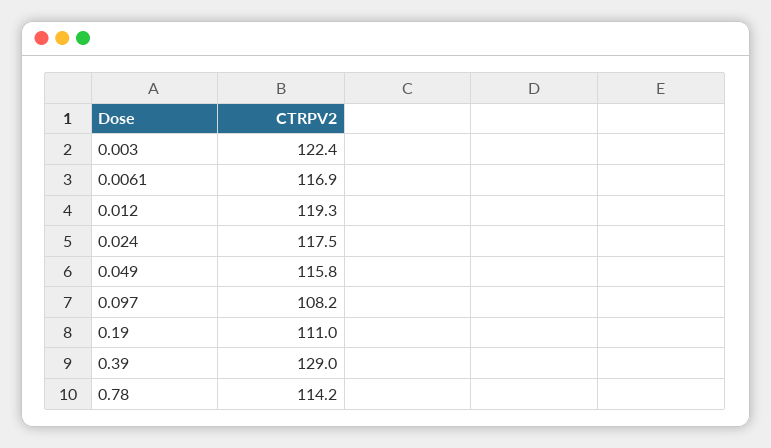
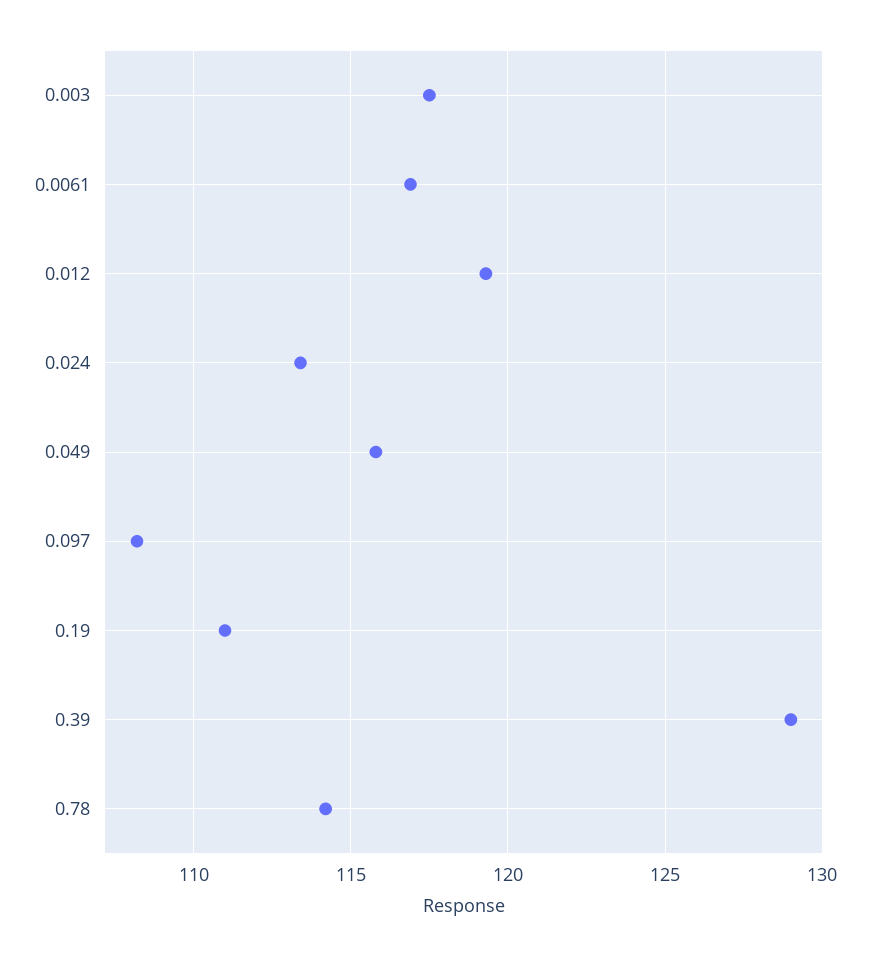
0.003: 122.4 -> 117.5
0.024: 117.5 -> 113.5

